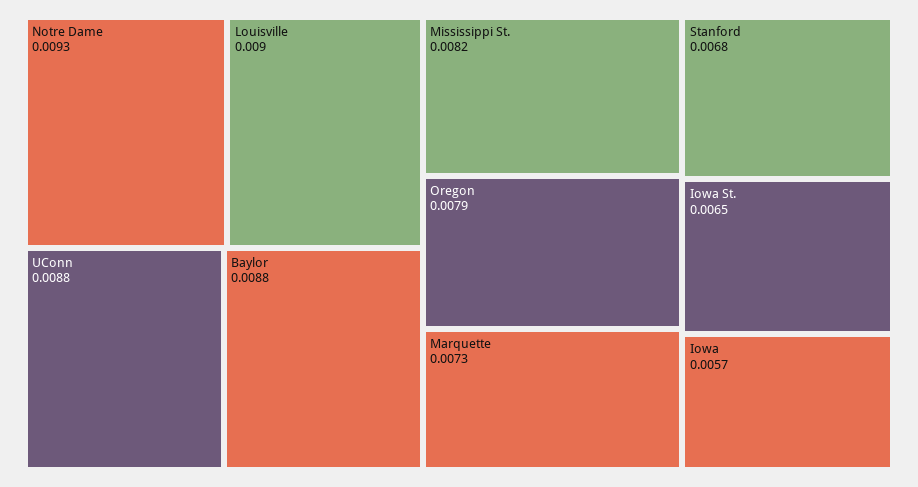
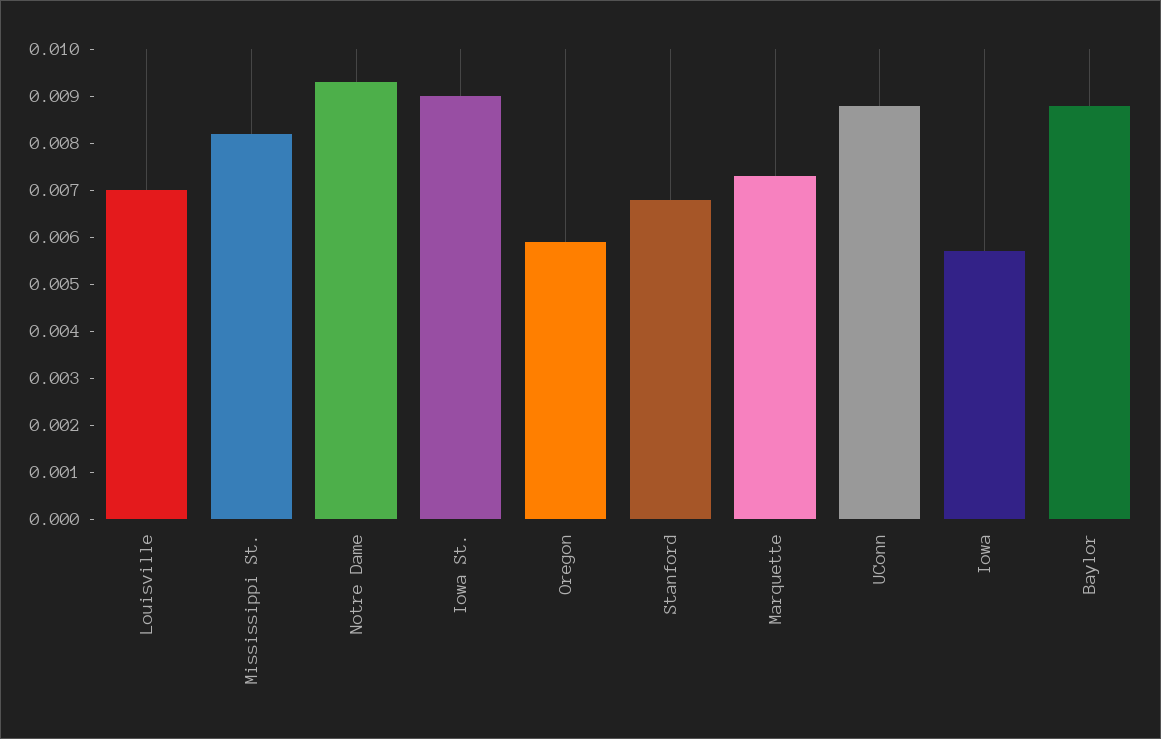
Louisville: 0.009 -> 0.007
Oregon: 0.0079 -> 0.006
Iowa St.: 0.0065 -> 0.009

